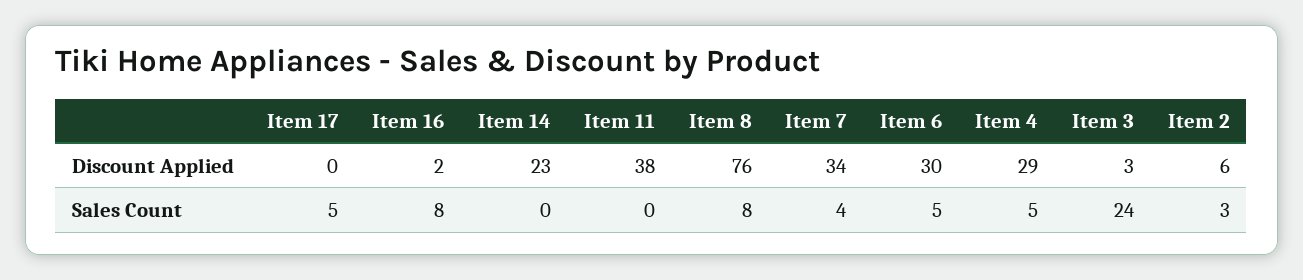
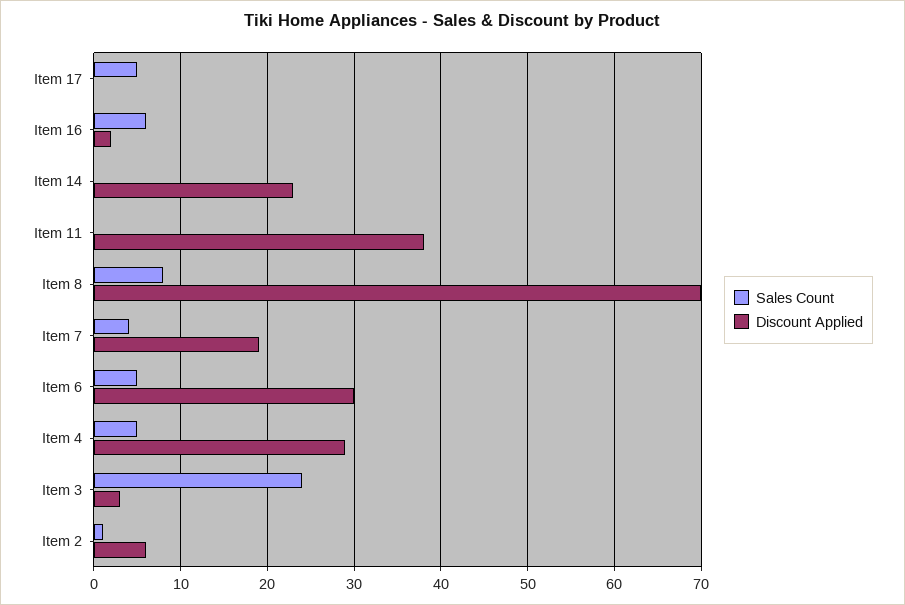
Discount Applied, Item 8: 76 -> 70
Discount Applied, Item 7: 34 -> 19
Sales Count, Item 16: 8 -> 6
Sales Count, Item 2: 3 -> 1

